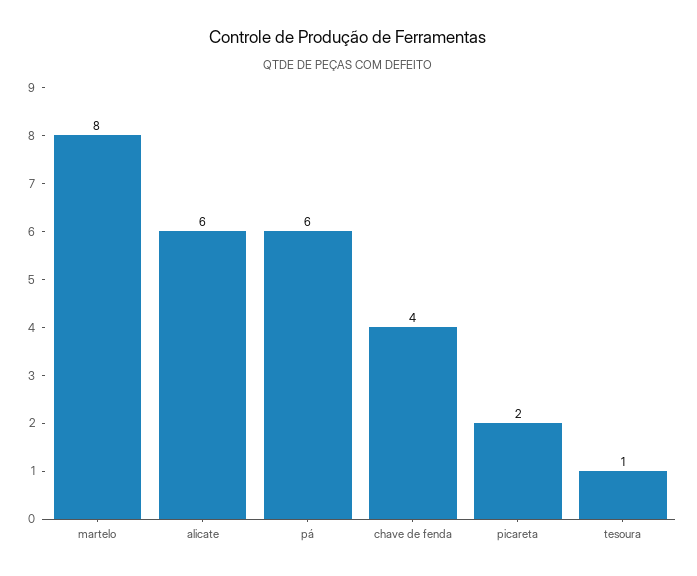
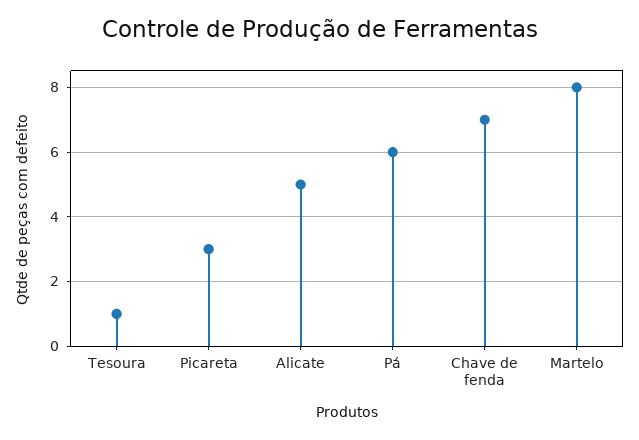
alicate: 6 -> 5
chave de fenda: 4 -> 7
picareta: 2 -> 3

